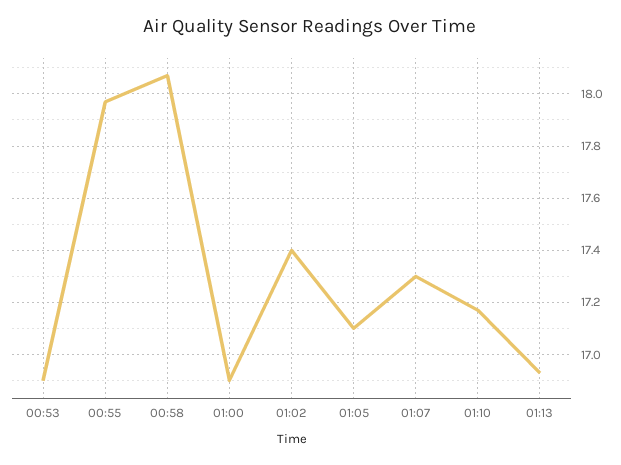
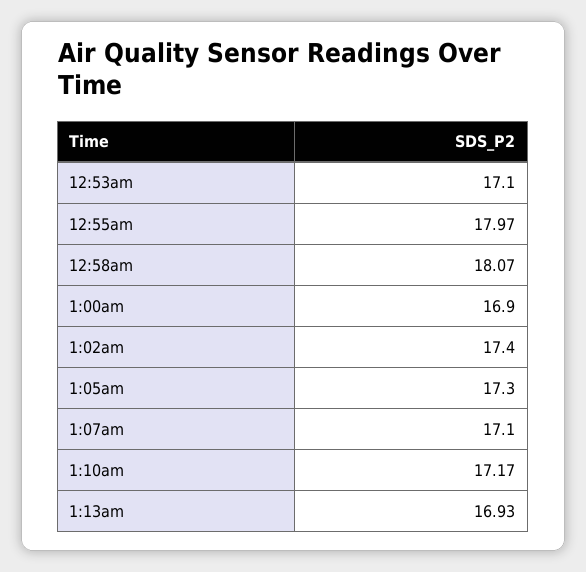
00:53: 16.9 -> 17.1
01:05: 17.1 -> 17.3
01:07: 17.3 -> 17.1

